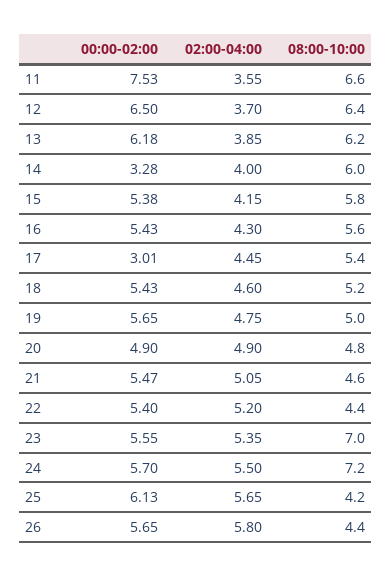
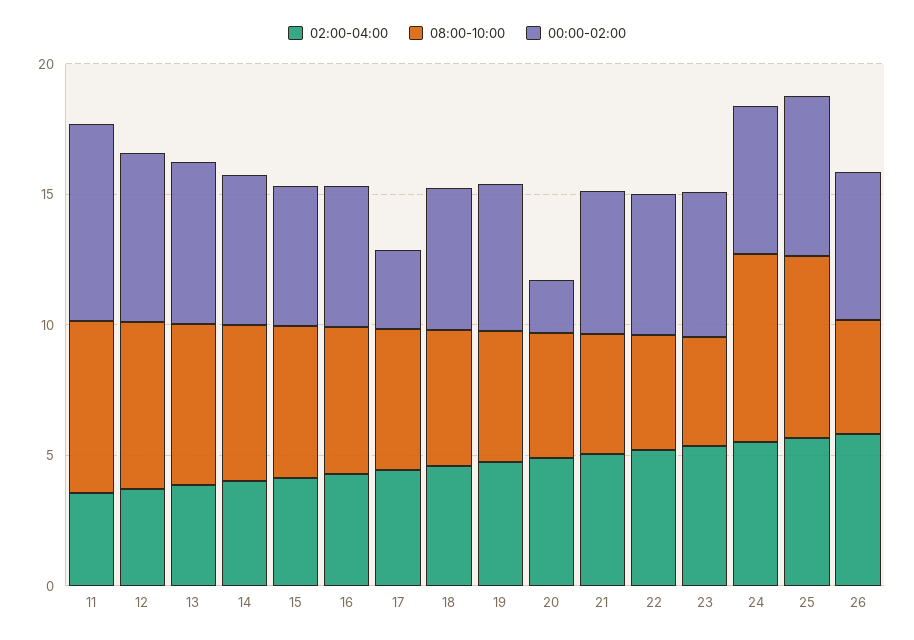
00:00-02:00, 14: 3.28 -> 6
00:00-02:00, 20: 4.9 -> 2
08:00-10:00, 23: 7 -> 4
08:00-10:00, 25: 4.2 -> 7

